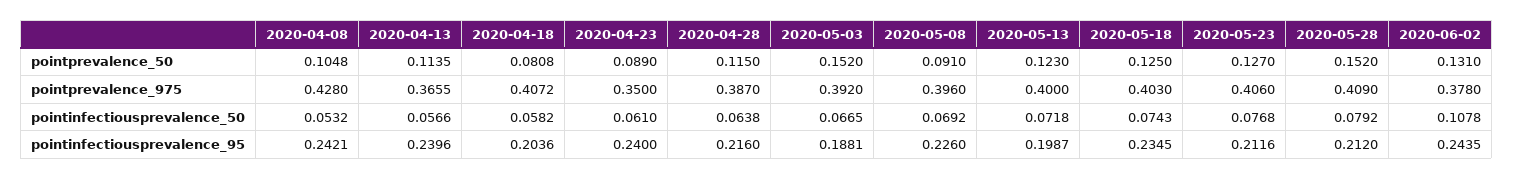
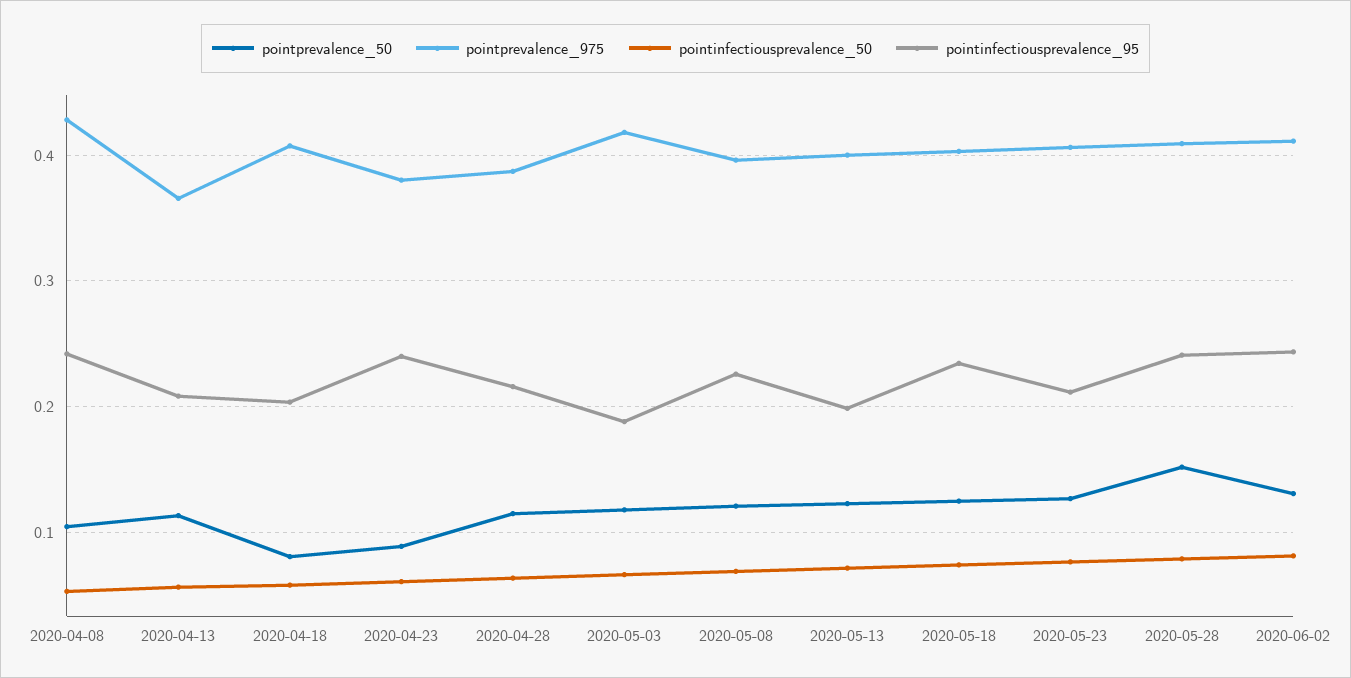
pointprevalence_50, 2020-05-03: 0.152 -> 0.12
pointprevalence_50, 2020-05-08: 0.091 -> 0.12
pointprevalence_975, 2020-04-23: 0.35 -> 0.38
pointprevalence_975, 2020-05-03: 0.392 -> 0.42
pointprevalence_975, 2020-06-02: 0.378 -> 0.41
pointinfectiousprevalence_50, 2020-06-02: 0.1078 -> 0.08
pointinfectiousprevalence_95, 2020-04-13: 0.2396 -> 0.21
pointinfectiousprevalence_95, 2020-05-28: 0.212 -> 0.24

